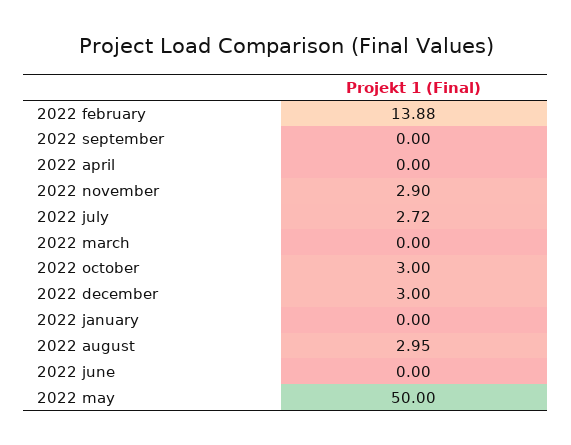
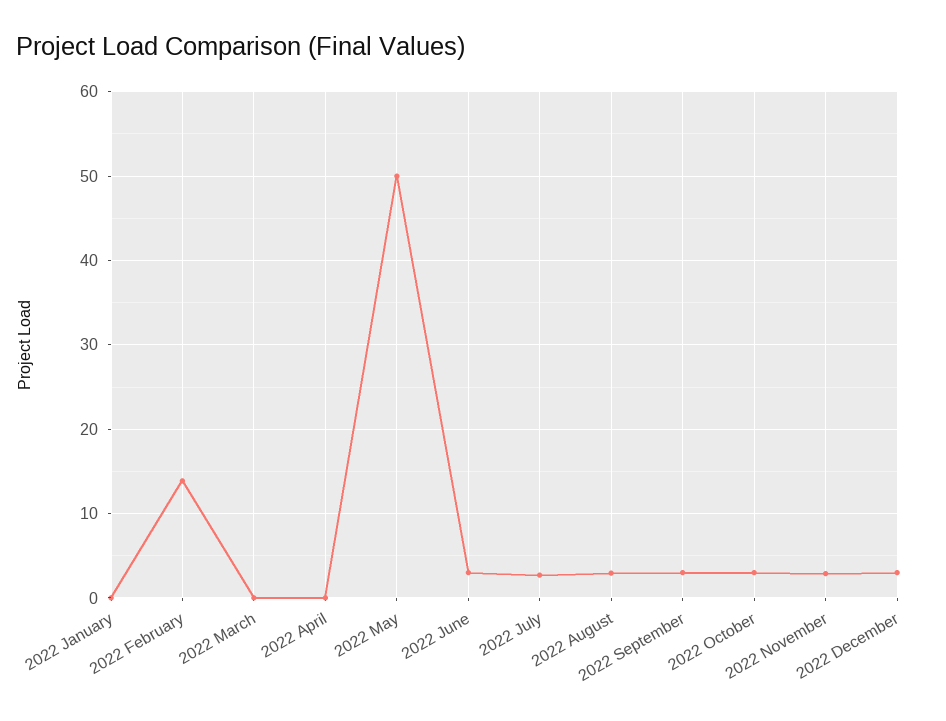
2022 september: 0 -> 3
2022 june: 0 -> 3

